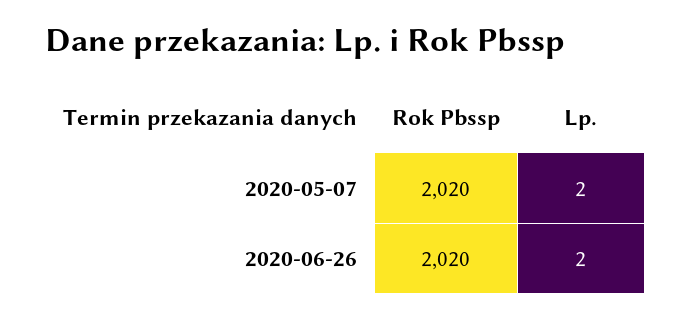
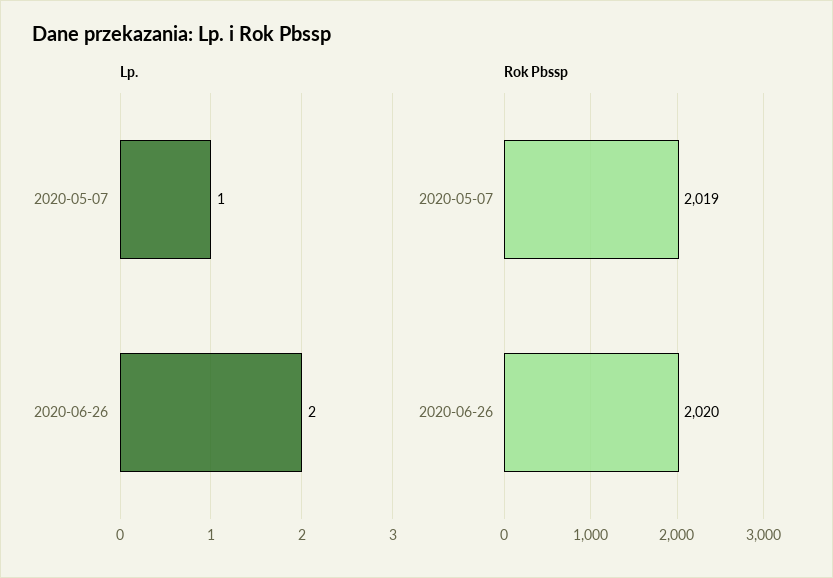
Rok Pbssp, 2020-05-07: 2020 -> 2019
Lp., 2020-05-07: 2 -> 1

